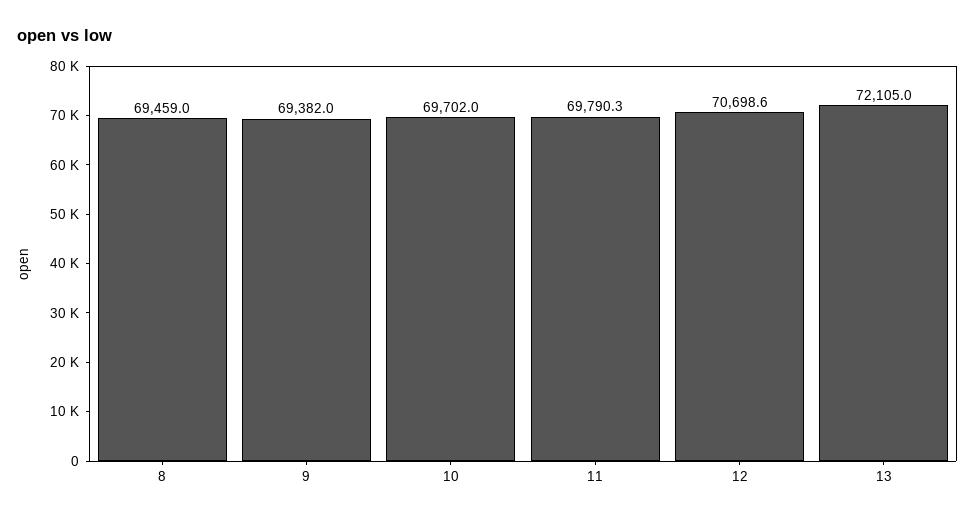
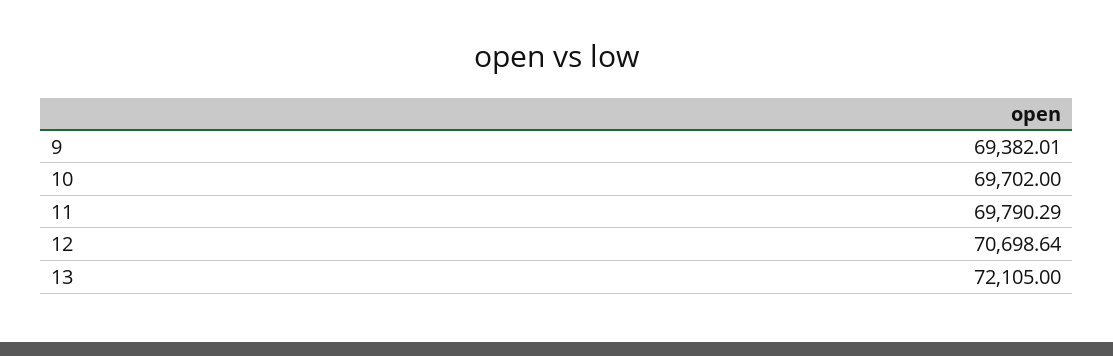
8: 69459 -> none

